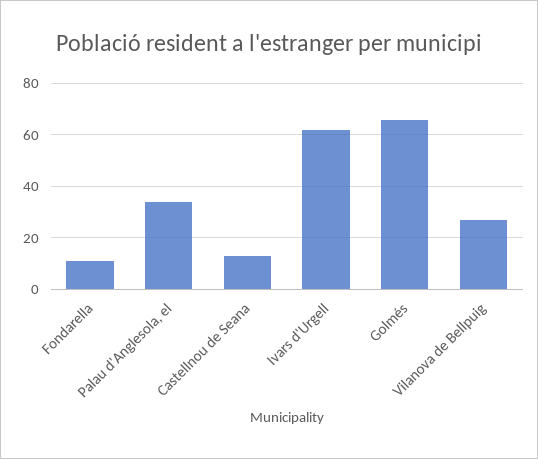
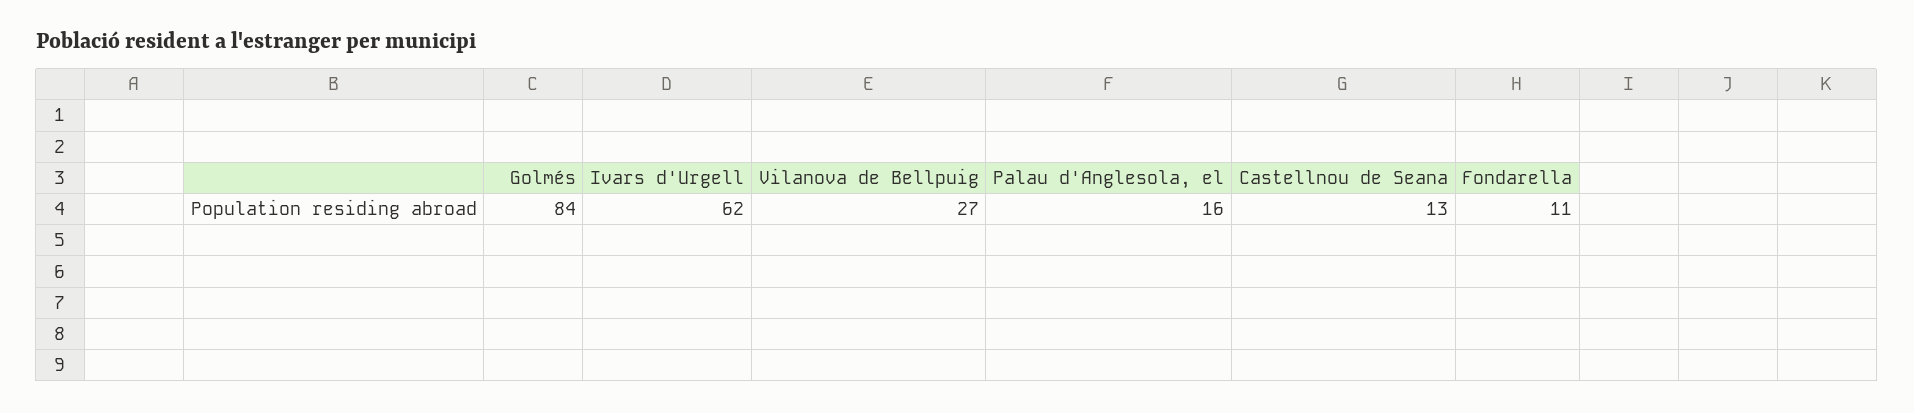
Palau d'Anglesola, el: 35 -> 16
Golmés: 65 -> 84

